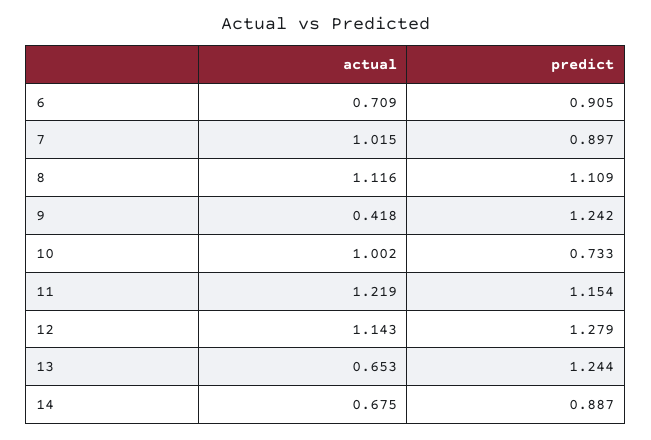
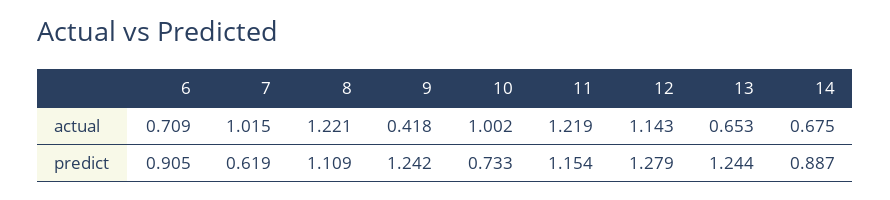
predict, 7: 0.897 -> 0.619
actual, 8: 1.116 -> 1.221

